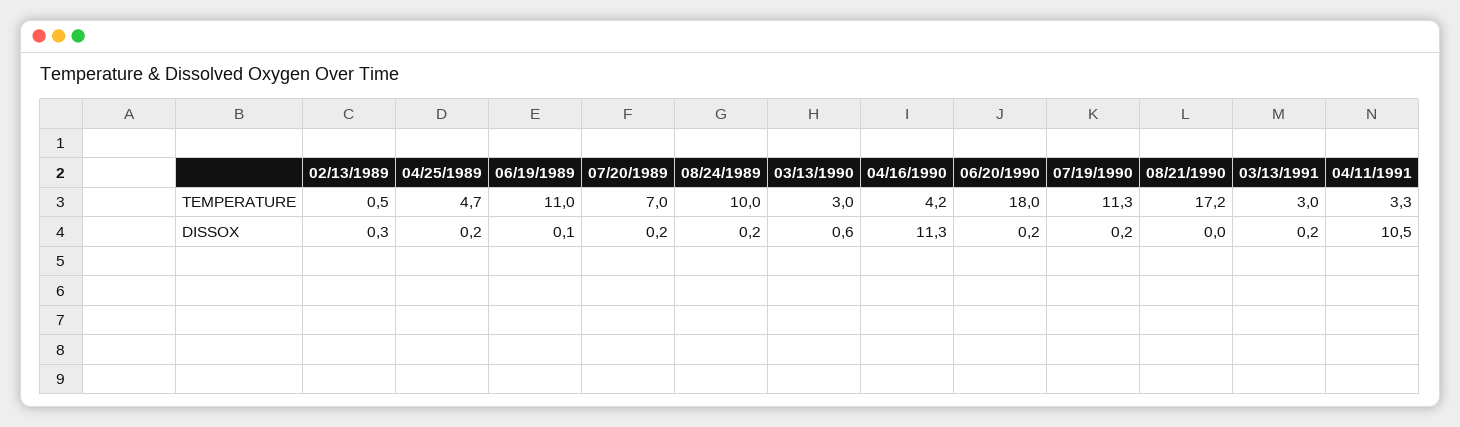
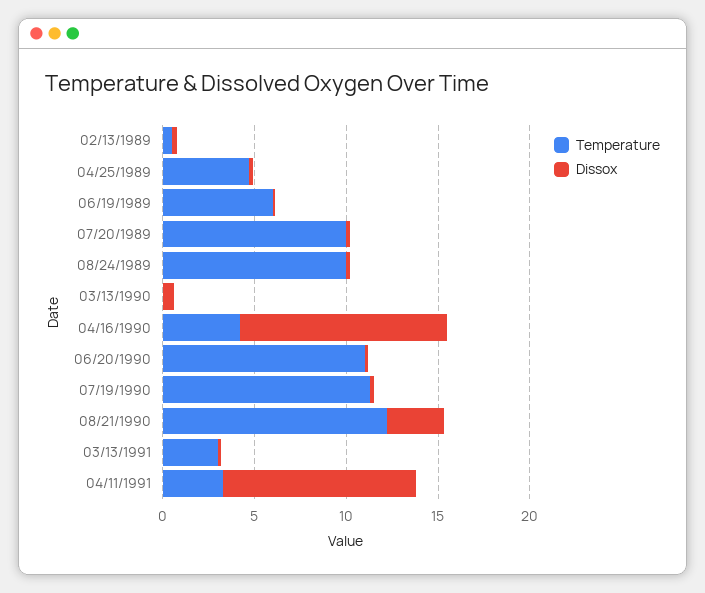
TEMPERATURE, 06/19/1989: 11 -> 6
TEMPERATURE, 07/20/1989: 7 -> 10
TEMPERATURE, 03/13/1990: 3 -> 0
TEMPERATURE, 06/20/1990: 18 -> 11
TEMPERATURE, 08/21/1990: 17.2 -> 12
DISSOX, 08/21/1990: 0 -> 3

